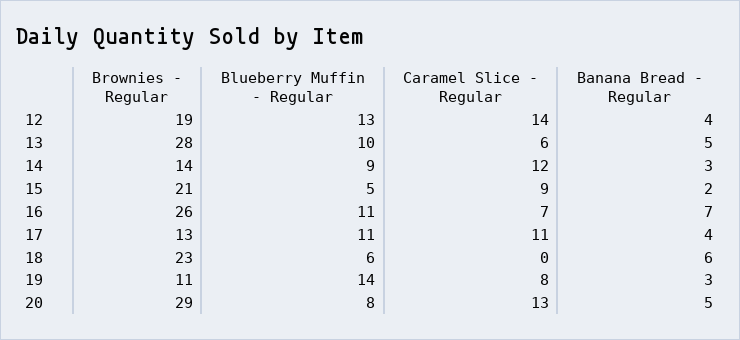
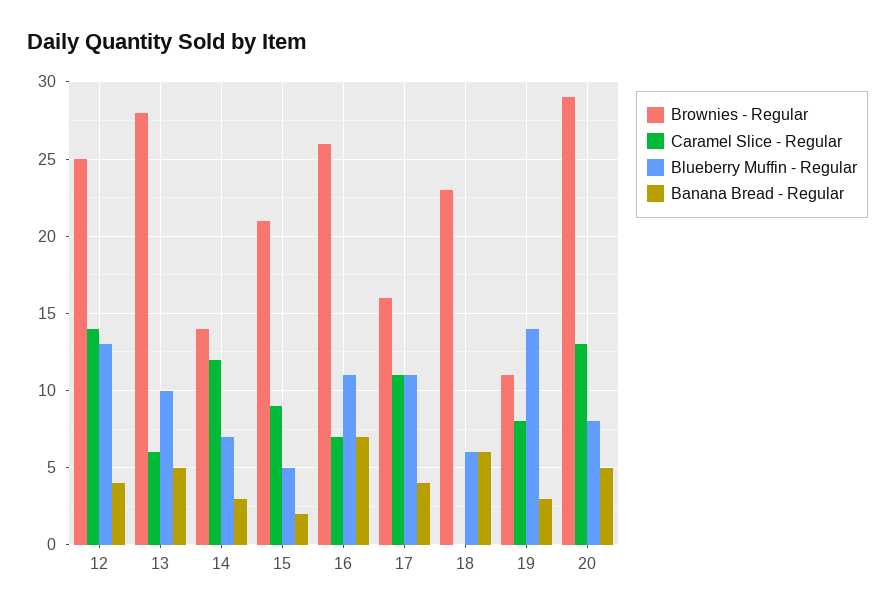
Brownies - Regular, 12: 19 -> 25
Blueberry Muffin - Regular, 14: 9 -> 7
Brownies - Regular, 17: 13 -> 16

